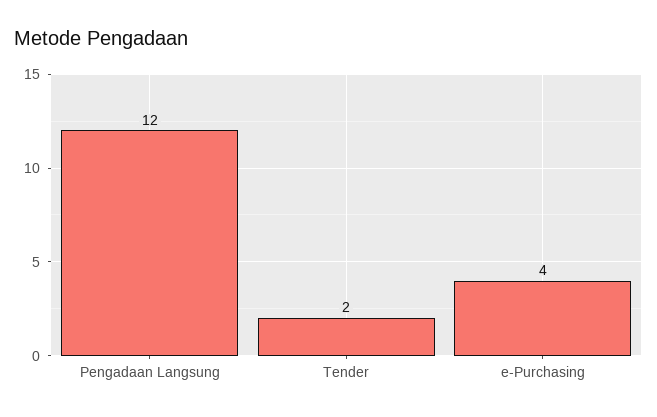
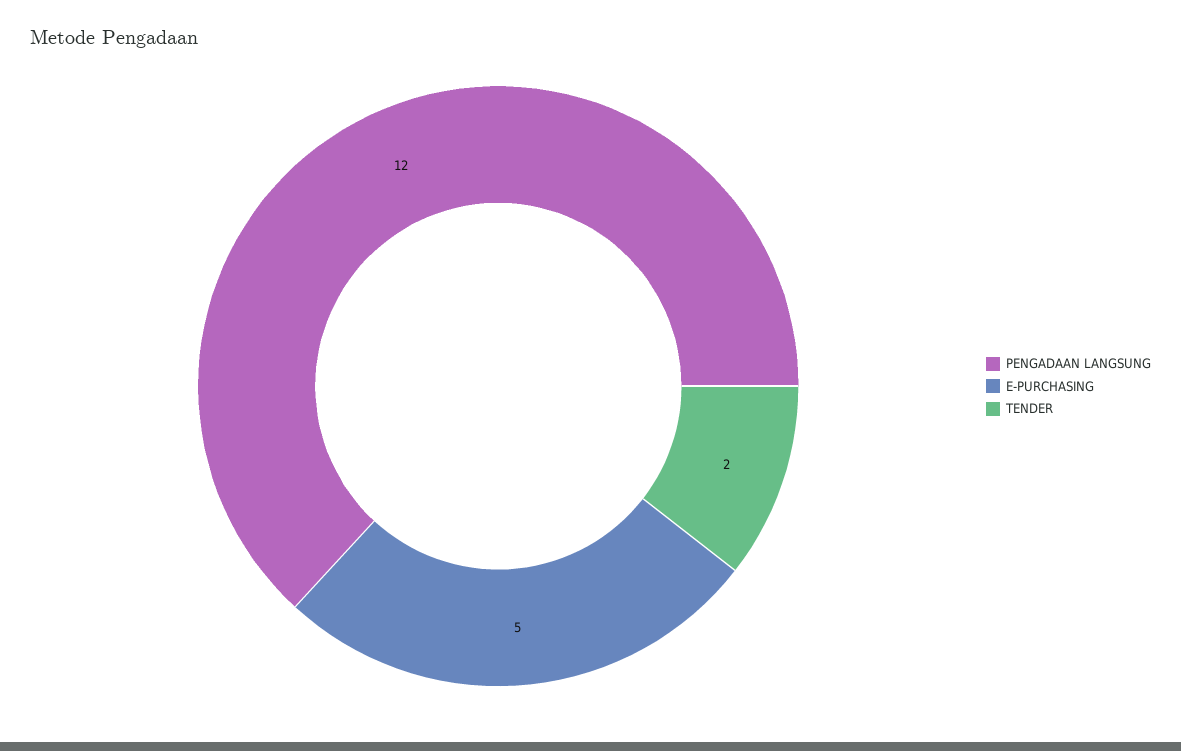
e-Purchasing: 4 -> 5

